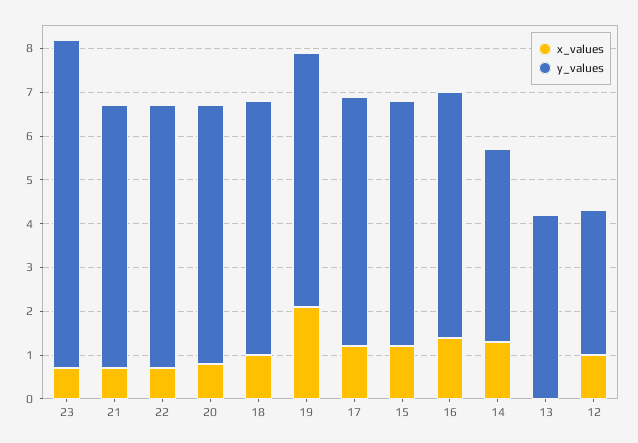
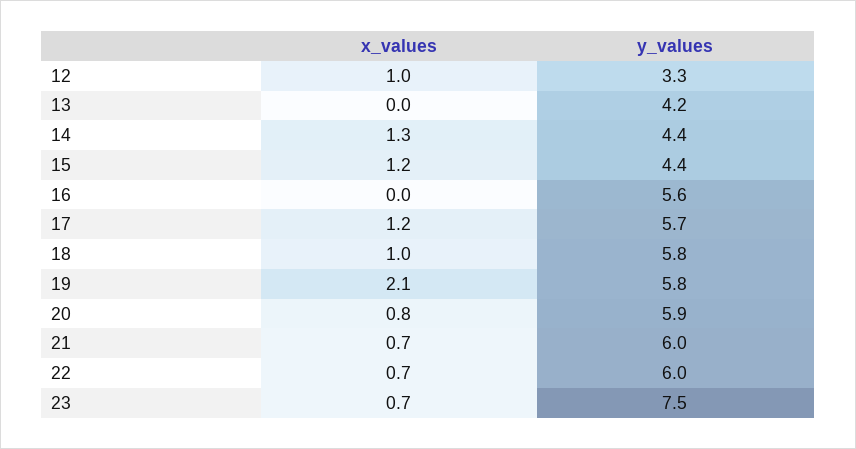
y_values, 15: 5.5 -> 4.4
x_values, 16: 1.5 -> 0

